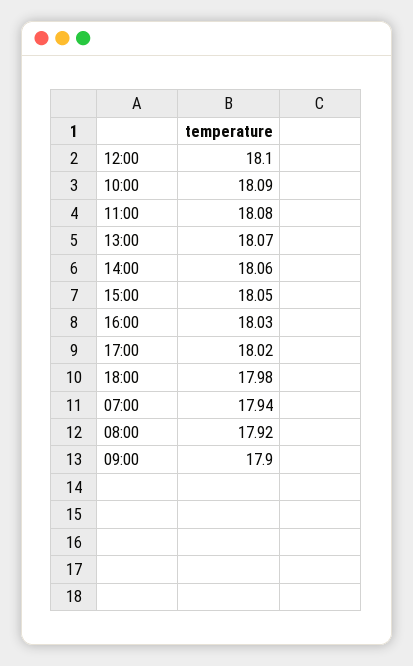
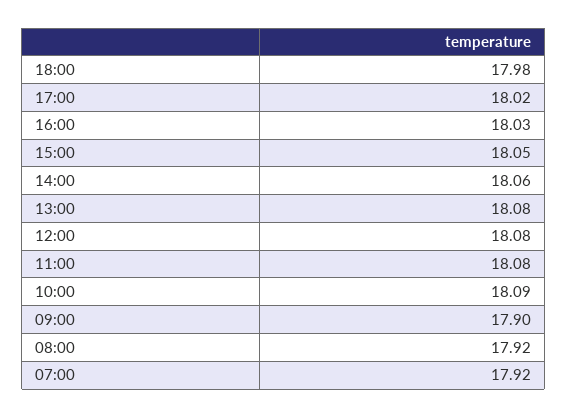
12:00: 18.1 -> 18.08
13:00: 18.07 -> 18.08
07:00: 17.94 -> 17.92

